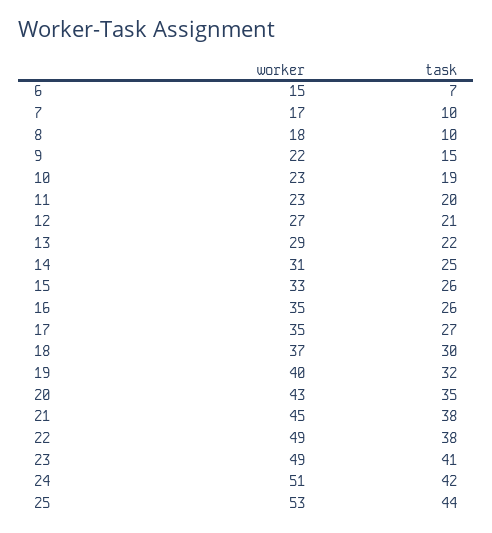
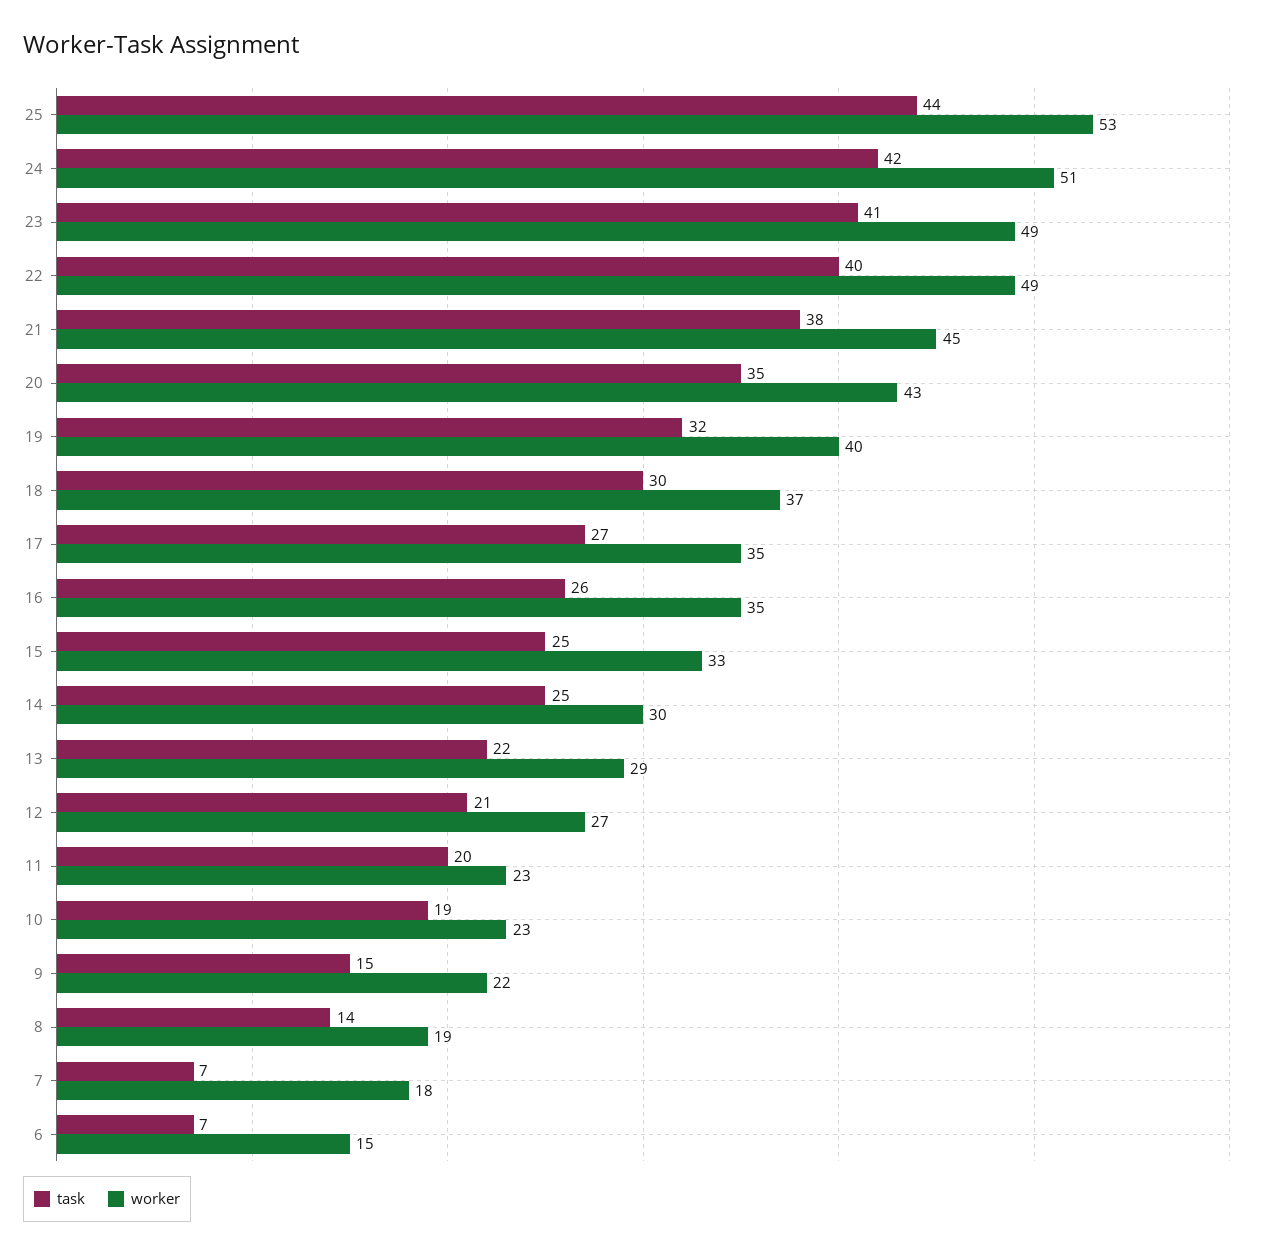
worker, 7: 17 -> 18
task, 7: 10 -> 7
worker, 8: 18 -> 19
task, 8: 10 -> 14
worker, 14: 31 -> 30
task, 15: 26 -> 25
task, 22: 38 -> 40

